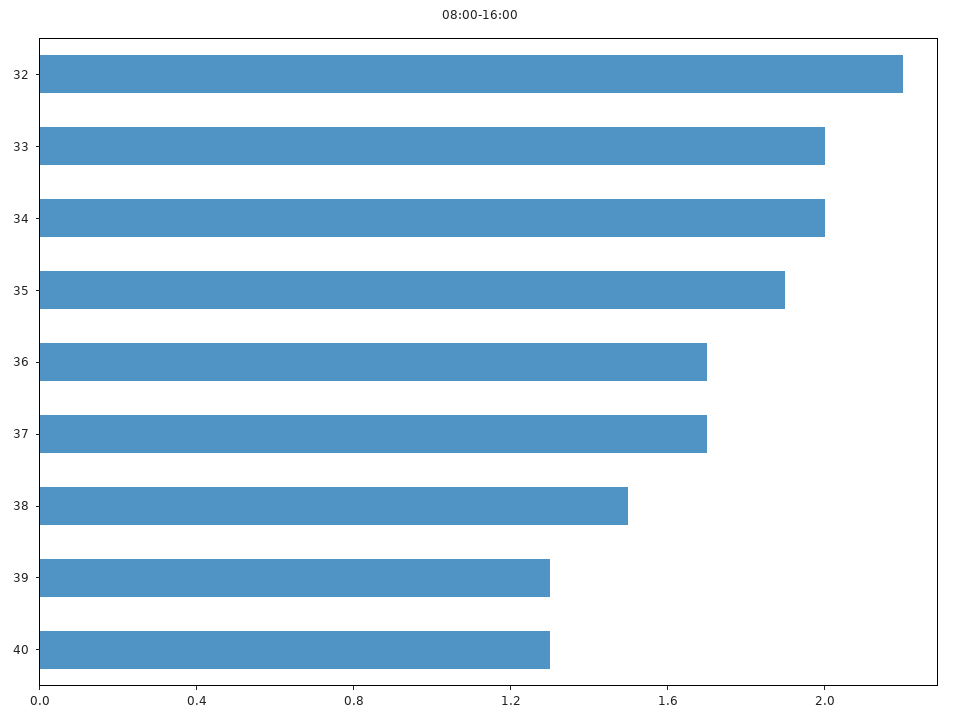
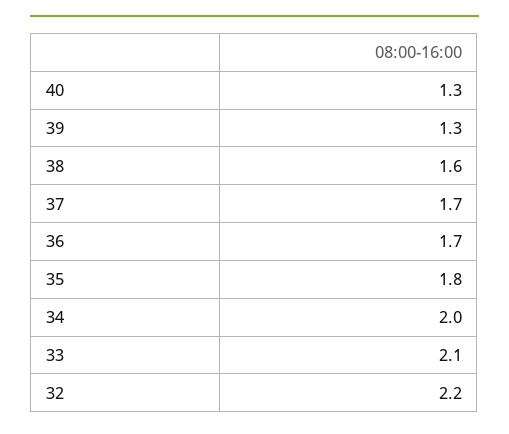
33: 2 -> 2.1
35: 1.9 -> 1.8
38: 1.5 -> 1.6

